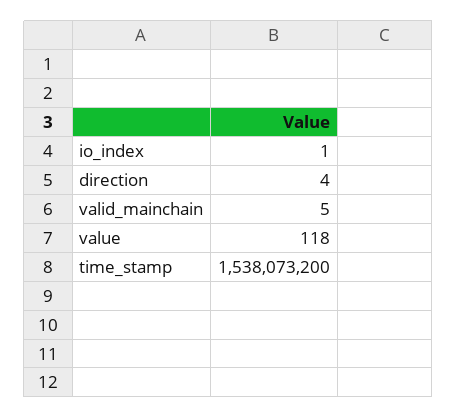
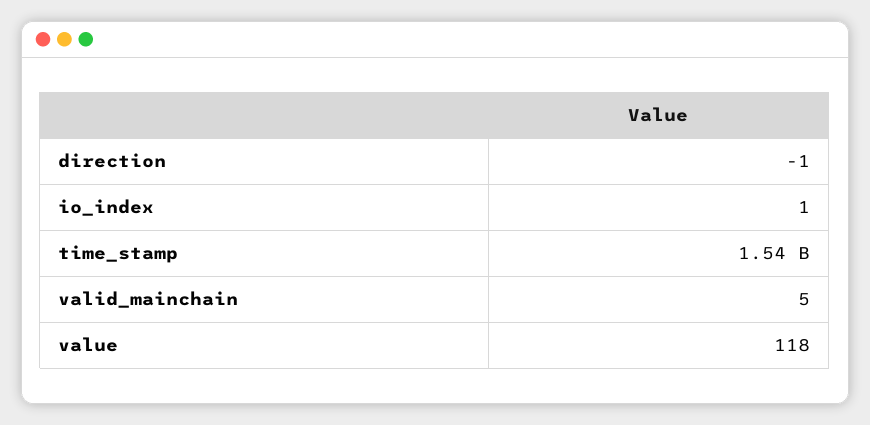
direction: 4 -> -1

